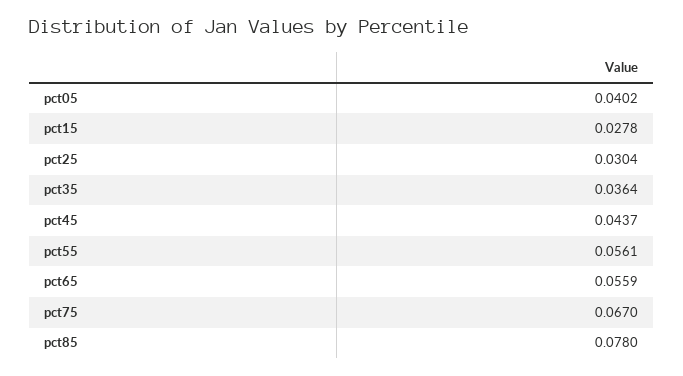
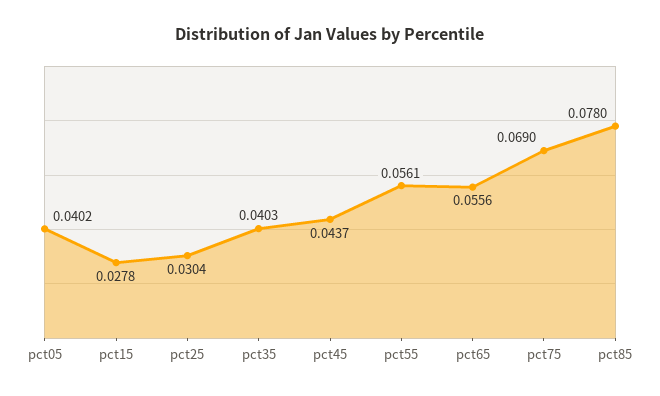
pct35: 0.0364 -> 0.0403
pct65: 0.0559 -> 0.0556
pct75: 0.067 -> 0.069

